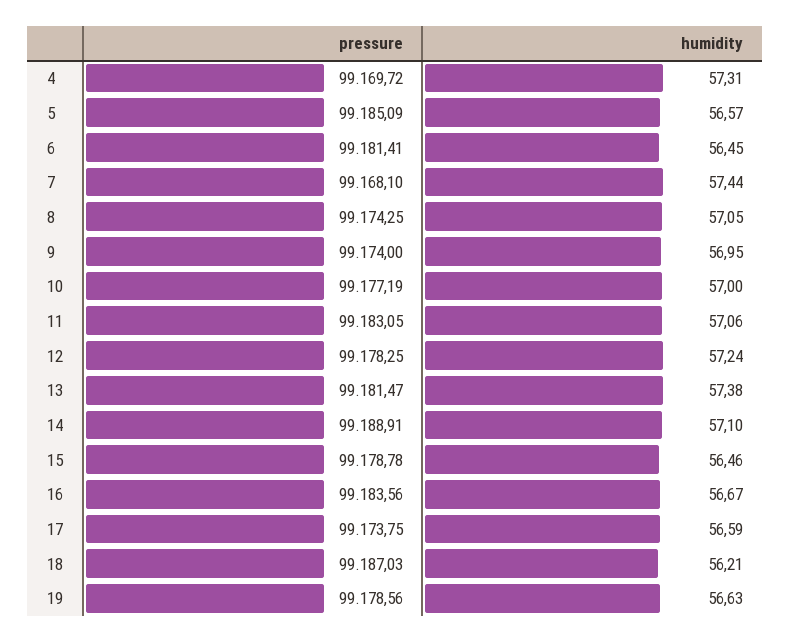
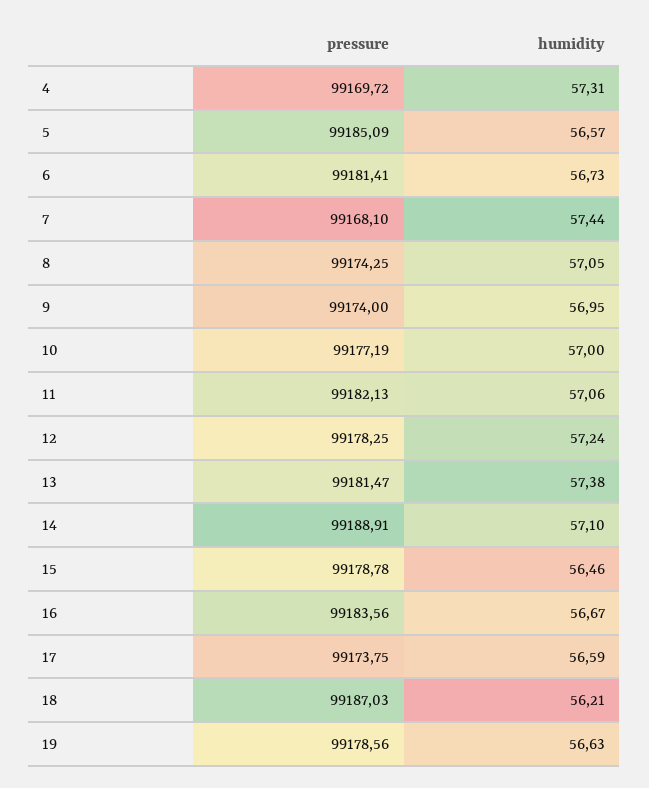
humidity, 6: 56.45 -> 56.73
pressure, 11: 99183.05 -> 99182.13

